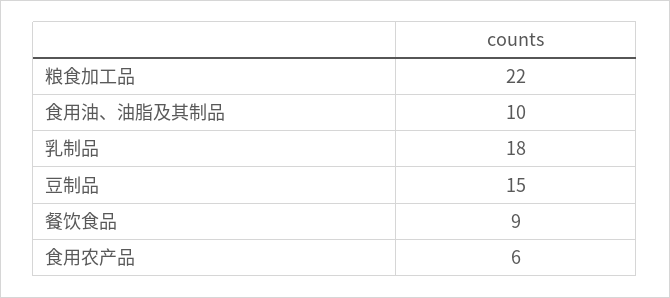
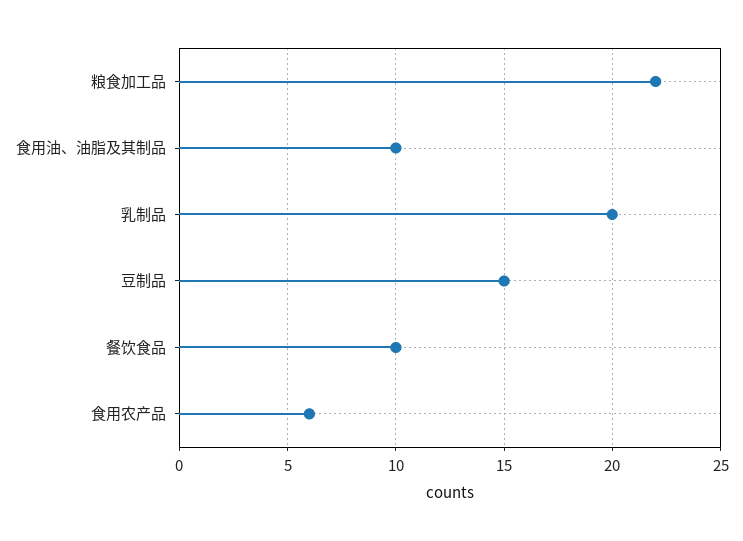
乳制品: 18 -> 20
餐饮食品: 9 -> 10

